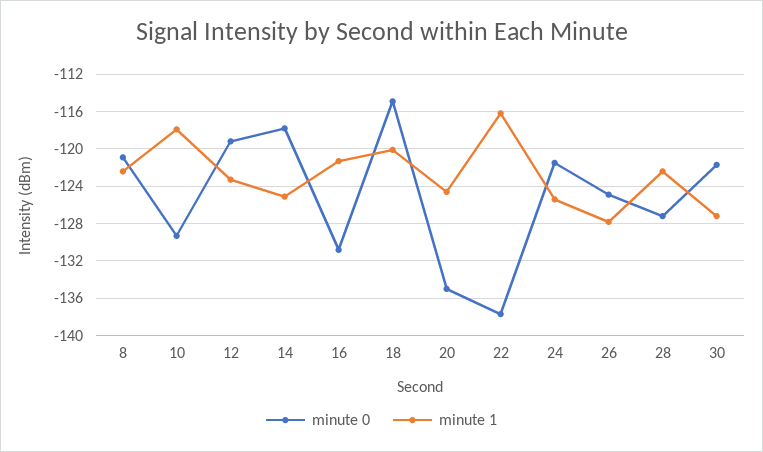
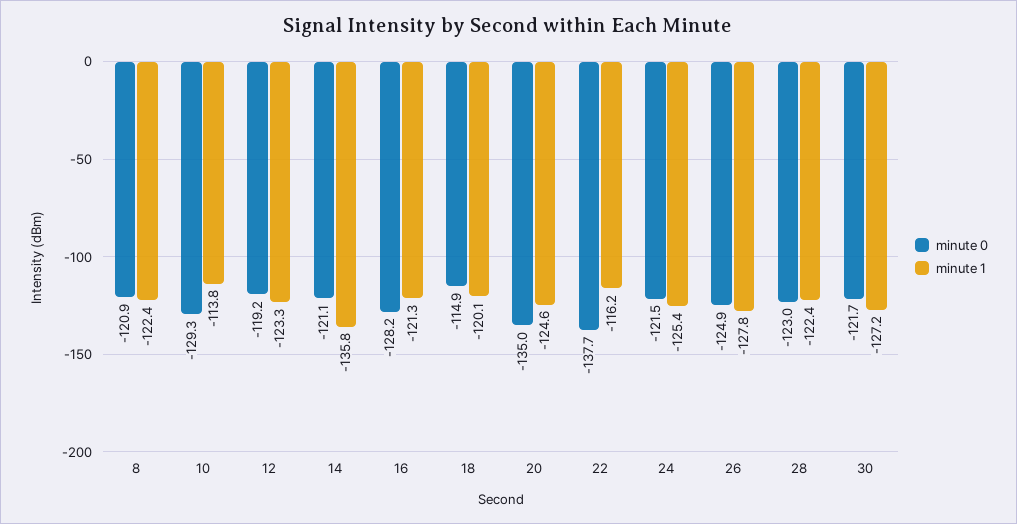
minute 1, 10: -118 -> -113.8
minute 0, 14: -118 -> -121.1
minute 1, 14: -125 -> -135.8
minute 0, 16: -131 -> -128.2
minute 0, 28: -127 -> -123

